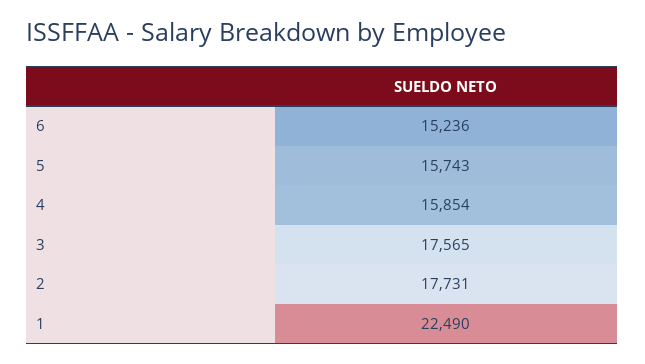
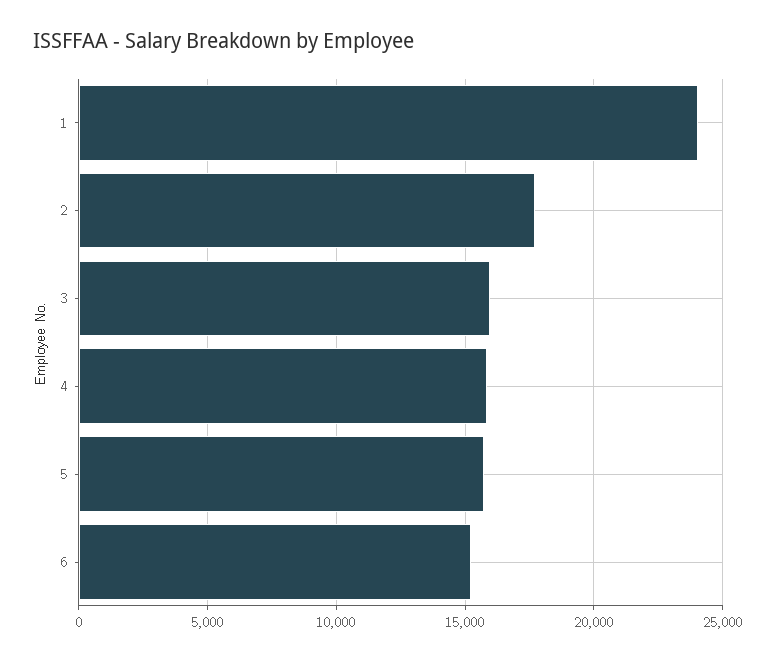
3: 17565 -> 16000
1: 22490 -> 24000

